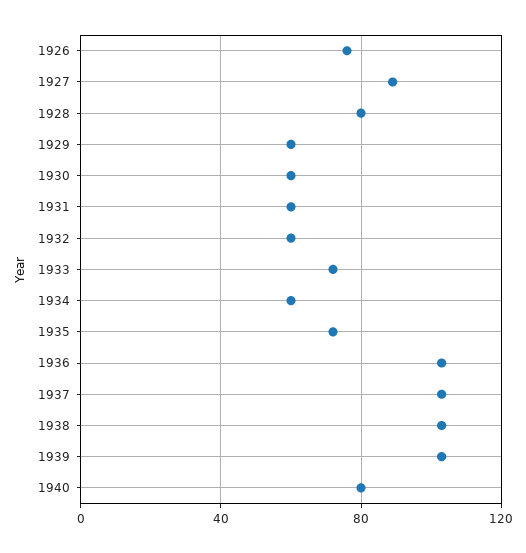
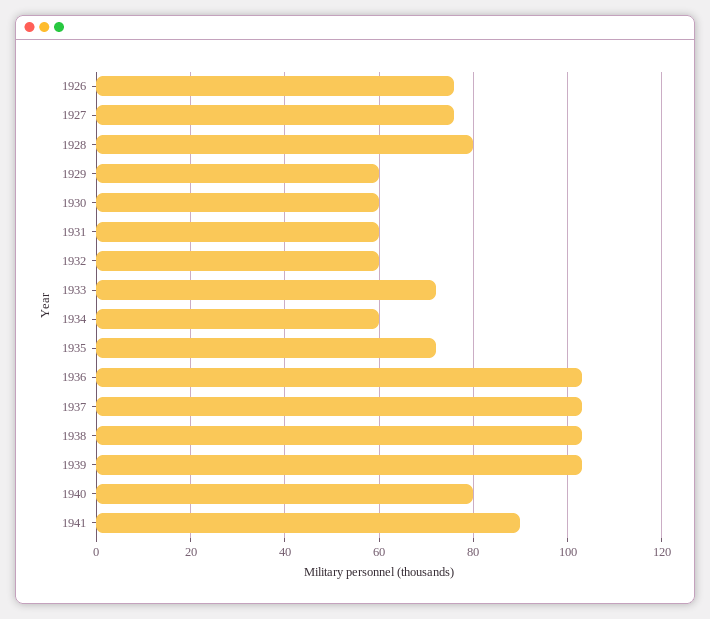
1927: 90 -> 75
1941: none -> 90

